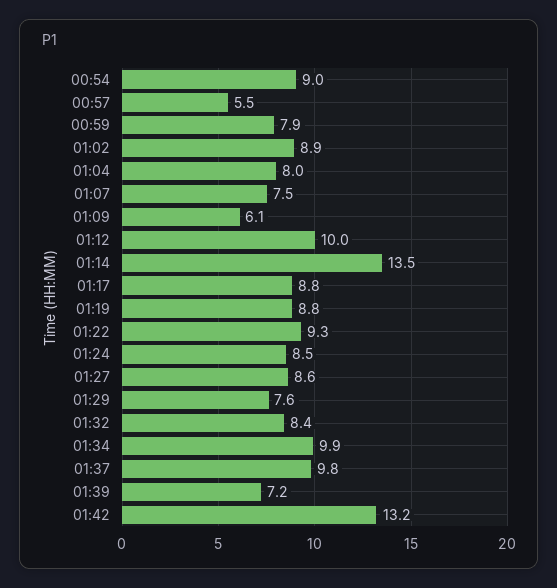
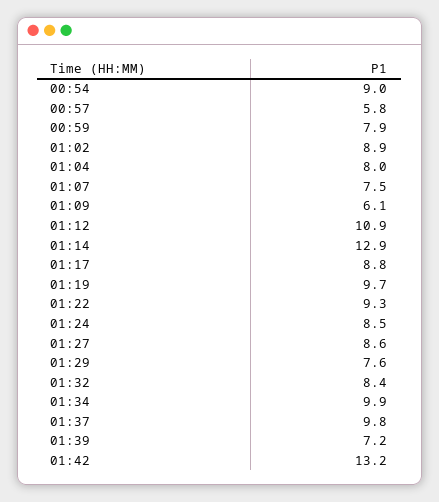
00:57: 5.5 -> 5.8
01:12: 10 -> 10.9
01:14: 13.5 -> 12.9
01:19: 8.8 -> 9.7

